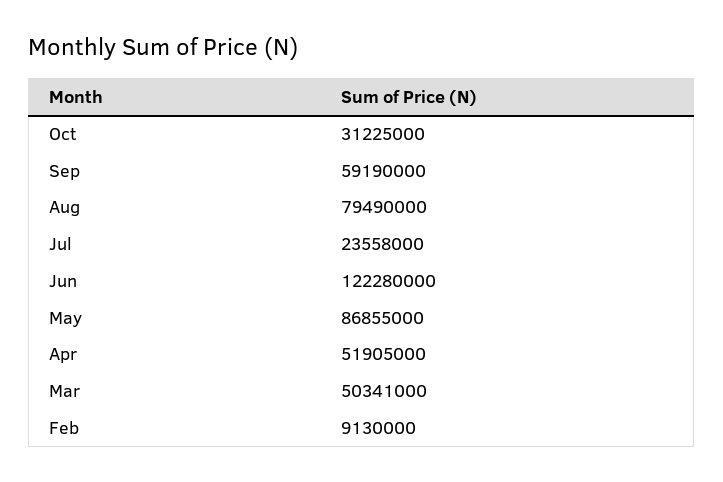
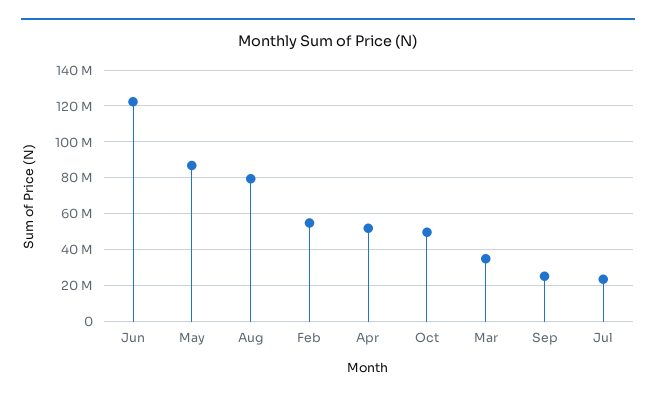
Oct: 31225000 -> 50000000
Sep: 59190000 -> 25000000
Mar: 50341000 -> 35000000
Feb: 9130000 -> 55000000

